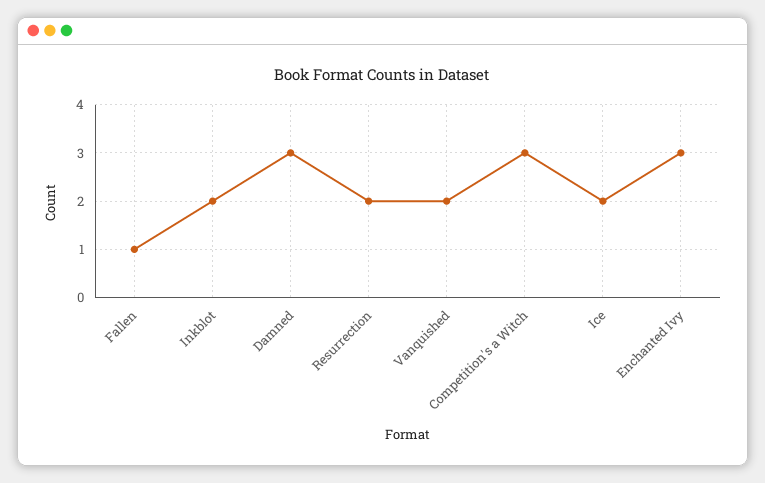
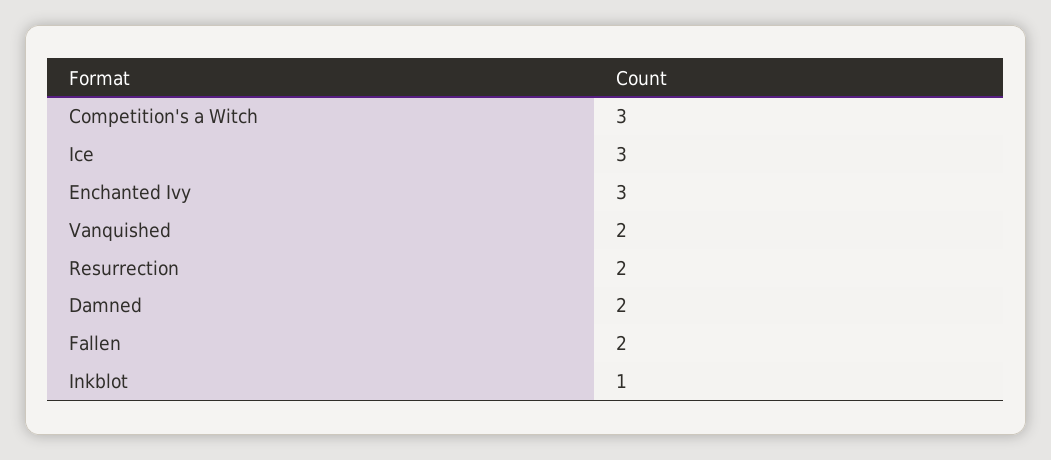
Fallen: 1 -> 2
Inkblot: 2 -> 1
Damned: 3 -> 2
Ice: 2 -> 3

